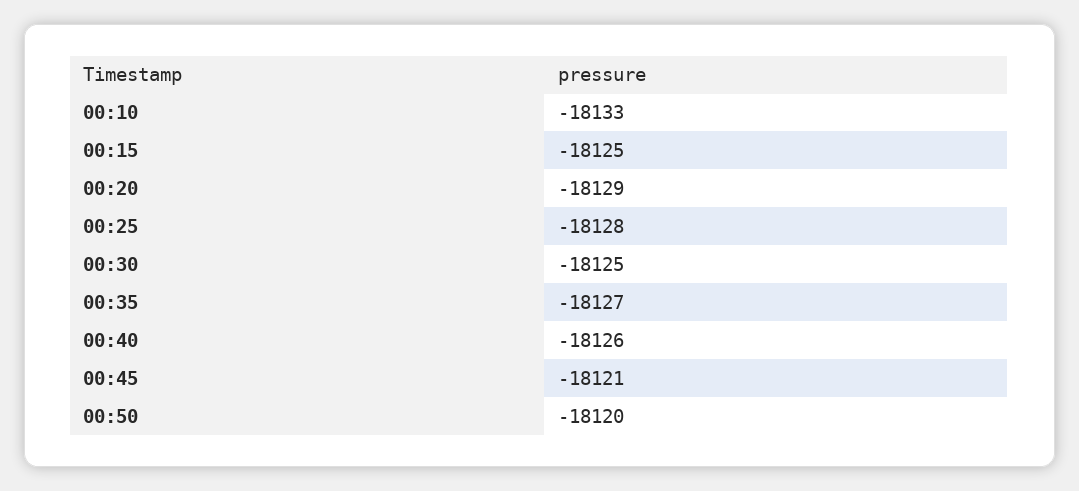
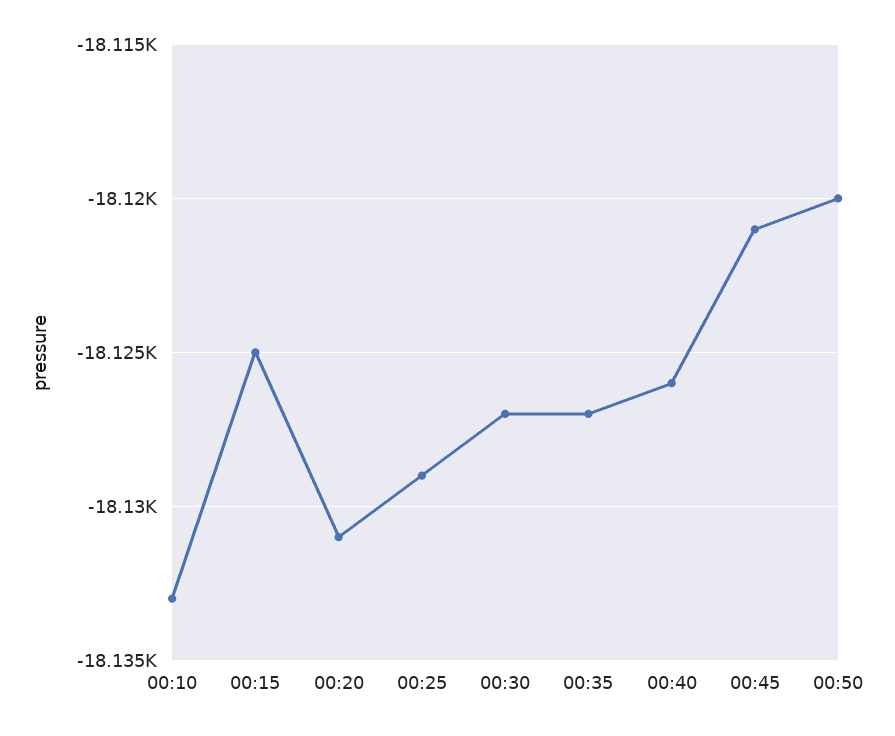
00:20: -18129 -> -18131
00:25: -18128 -> -18129
00:30: -18125 -> -18127

